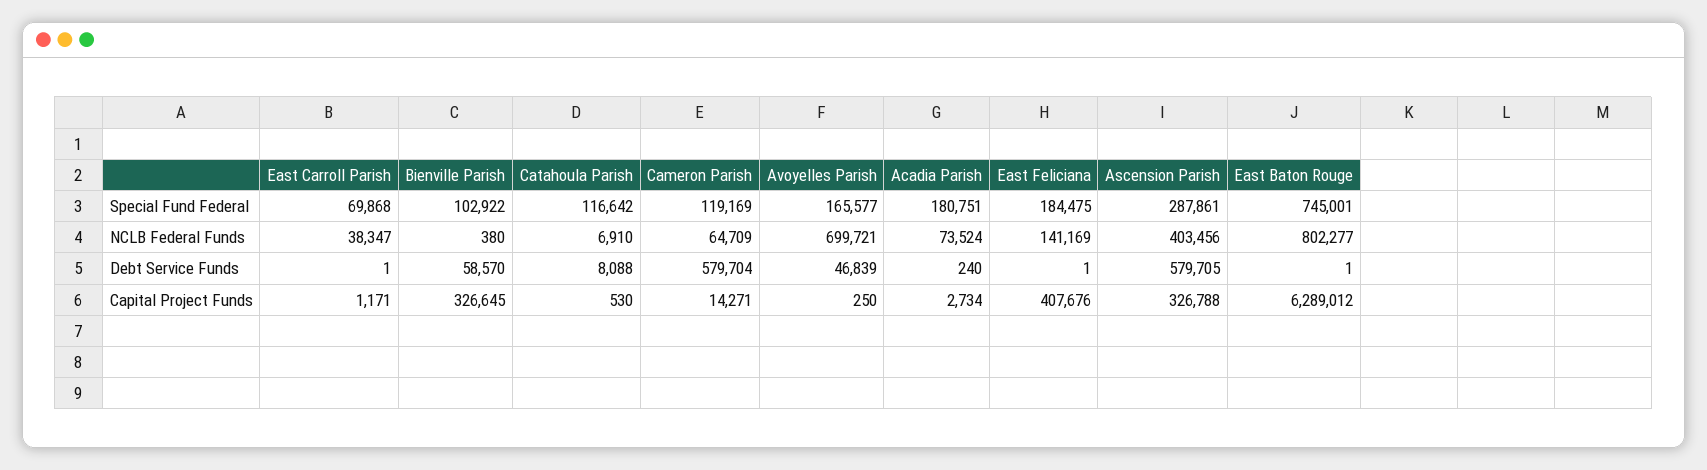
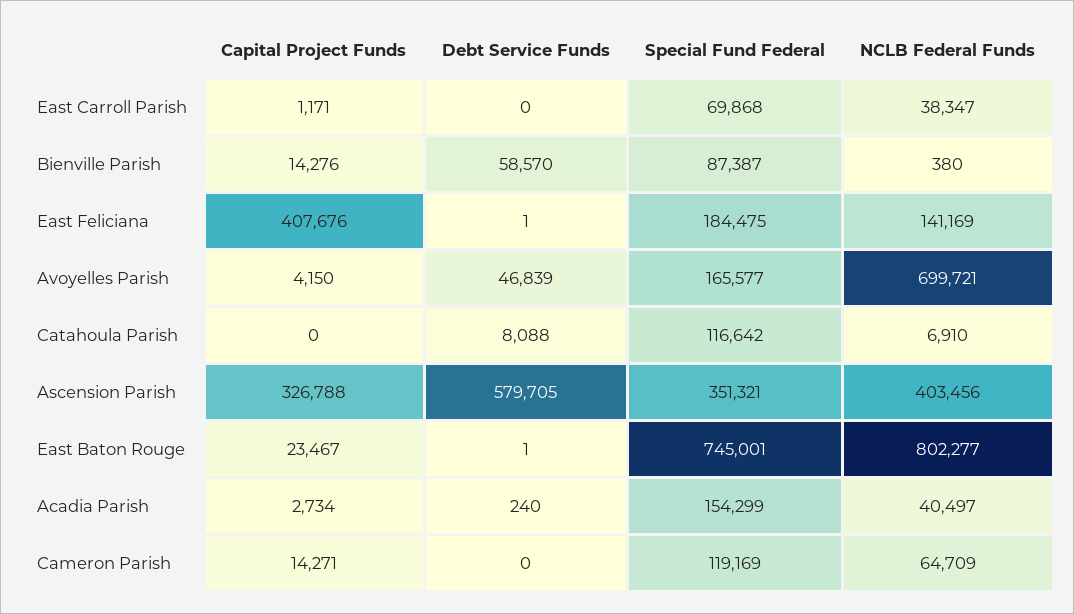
Bienville Parish, Special Fund Federal: 102922 -> 87387
Acadia Parish, Special Fund Federal: 180751 -> 154299
Ascension Parish, Special Fund Federal: 287861 -> 351321
Acadia Parish, NCLB Federal Funds: 73524 -> 40497
East Carroll Parish, Debt Service Funds: 1 -> 0
Cameron Parish, Debt Service Funds: 579704 -> 0
Bienville Parish, Capital Project Funds: 326645 -> 14276
Catahoula Parish, Capital Project Funds: 530 -> 0
Avoyelles Parish, Capital Project Funds: 250 -> 4150
East Baton Rouge, Capital Project Funds: 6289012 -> 23467

